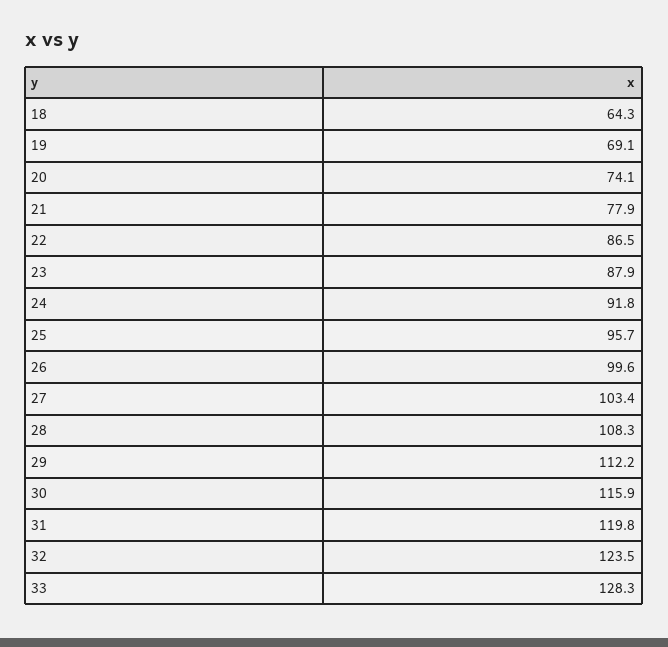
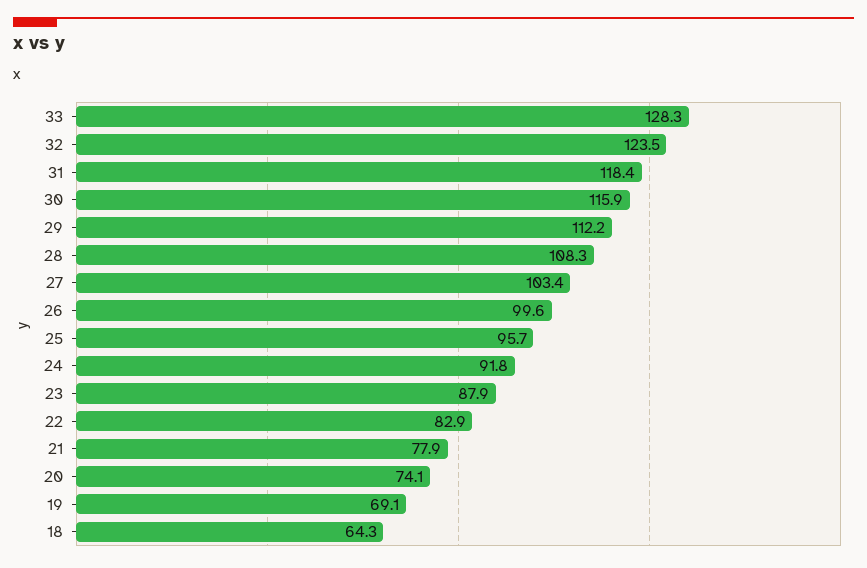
22: 86.5 -> 82.9
31: 119.8 -> 118.4

